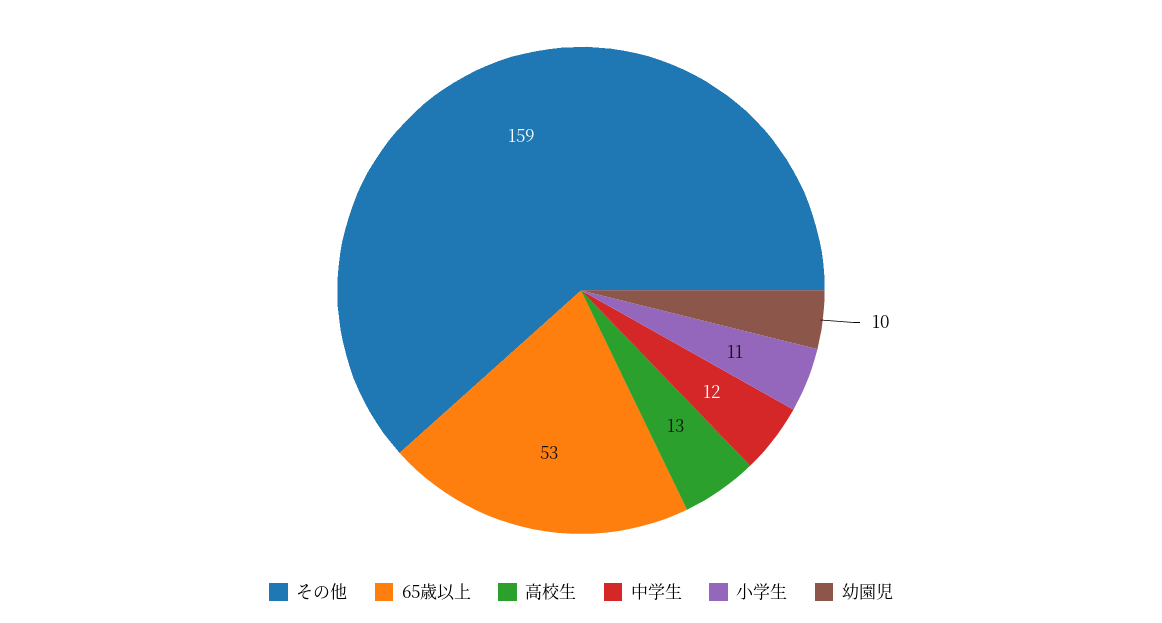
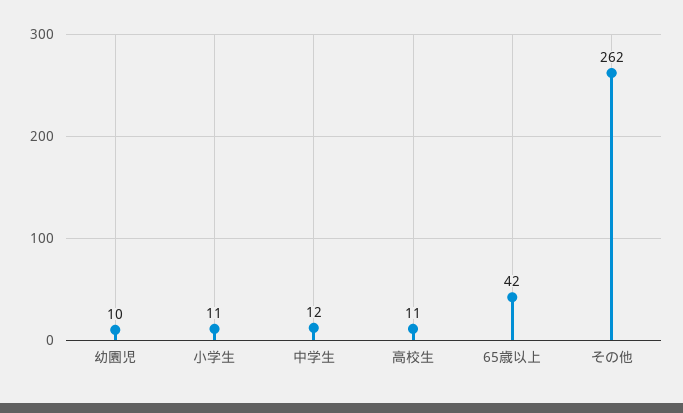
その他: 159 -> 262
65歳以上: 53 -> 42
高校生: 13 -> 11

